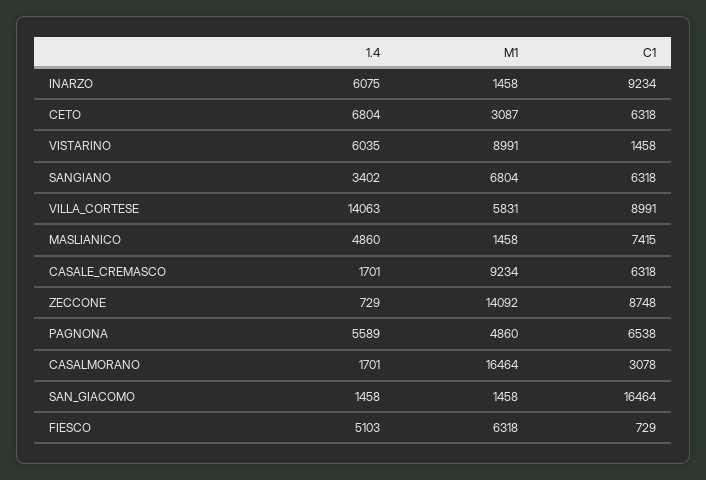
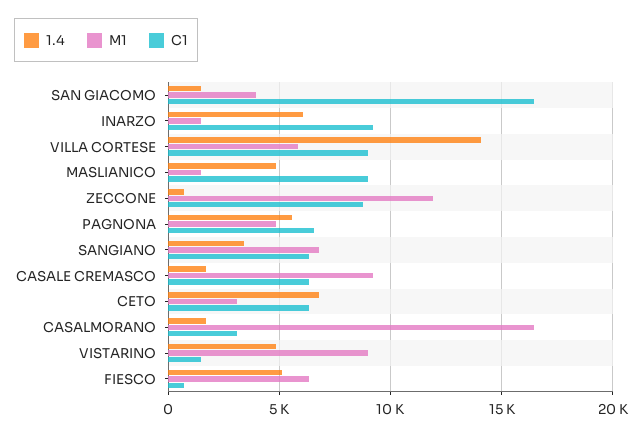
1.4, VISTARINO: 6035 -> 5000
C1, MASLIANICO: 7415 -> 9000
M1, ZECCONE: 14092 -> 12000
M1, SAN_GIACOMO: 1458 -> 4000

